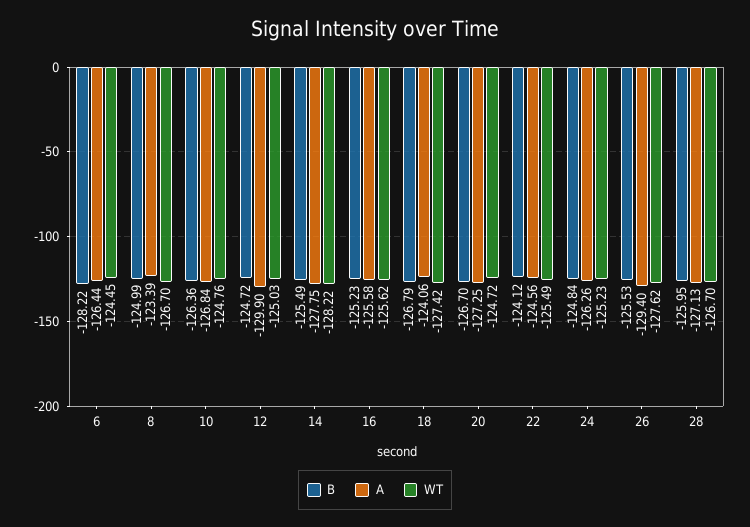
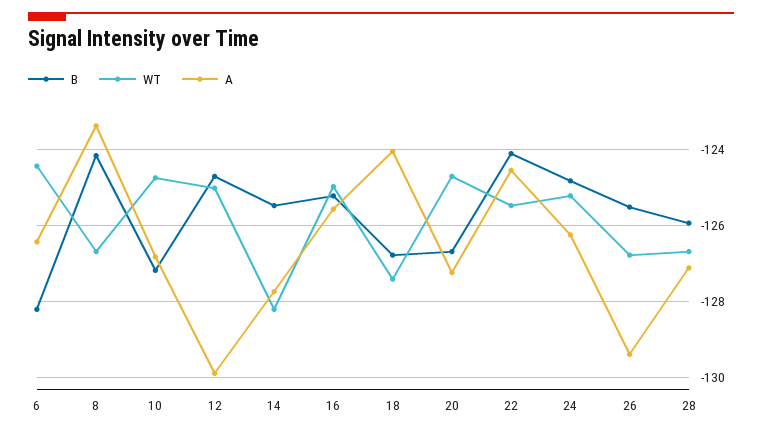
B, 8: -124.99 -> -124.2
B, 10: -126.36 -> -127.2
WT, 16: -125.62 -> -125
WT, 26: -127.62 -> -126.8

